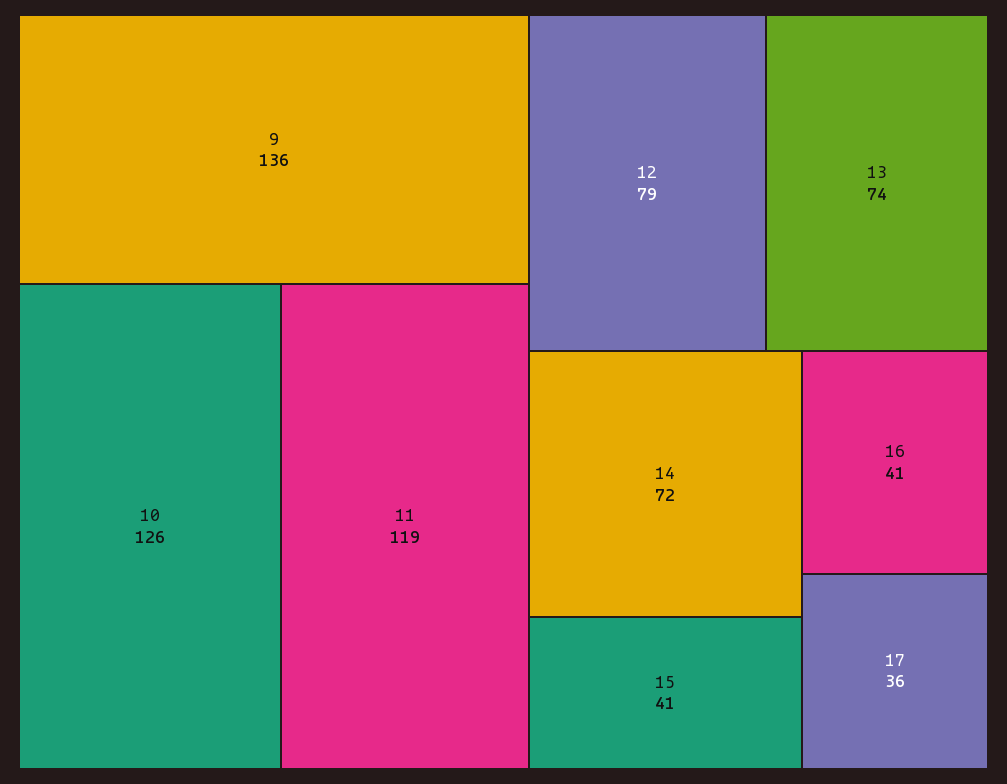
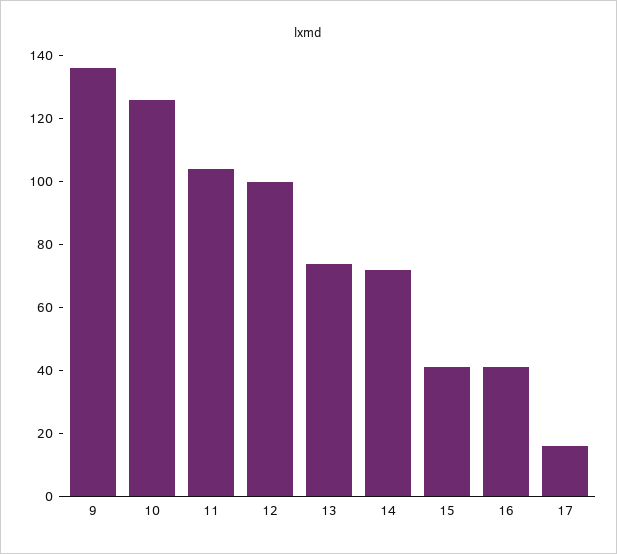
11: 119 -> 105
12: 79 -> 100
17: 36 -> 15

